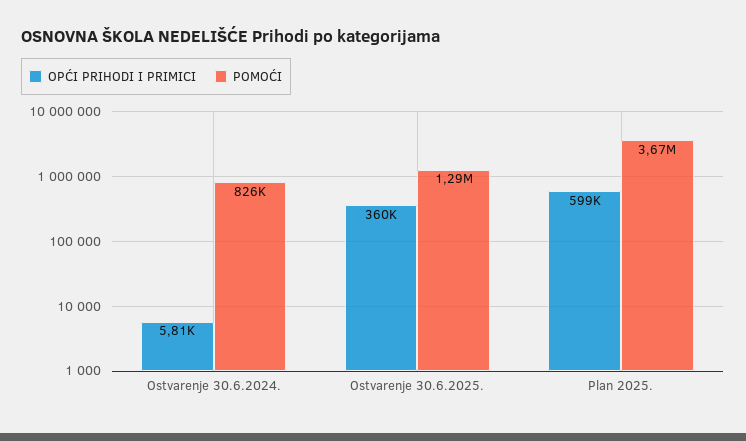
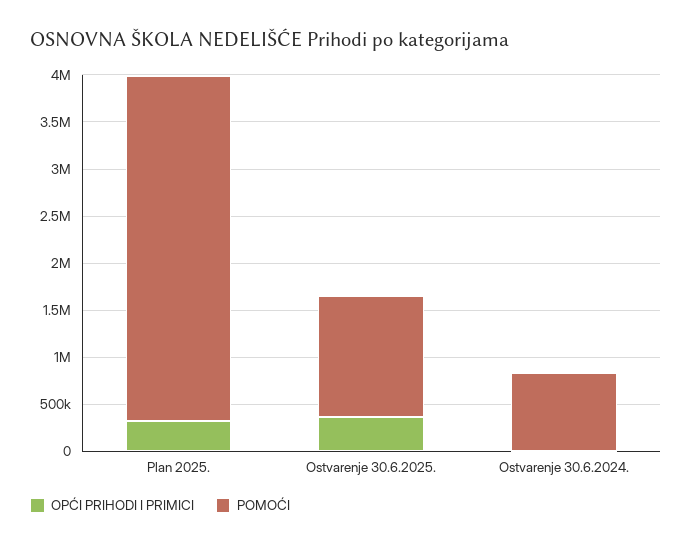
OPĆI PRIHODI I PRIMICI, Plan 2025.: 599000 -> 300000

